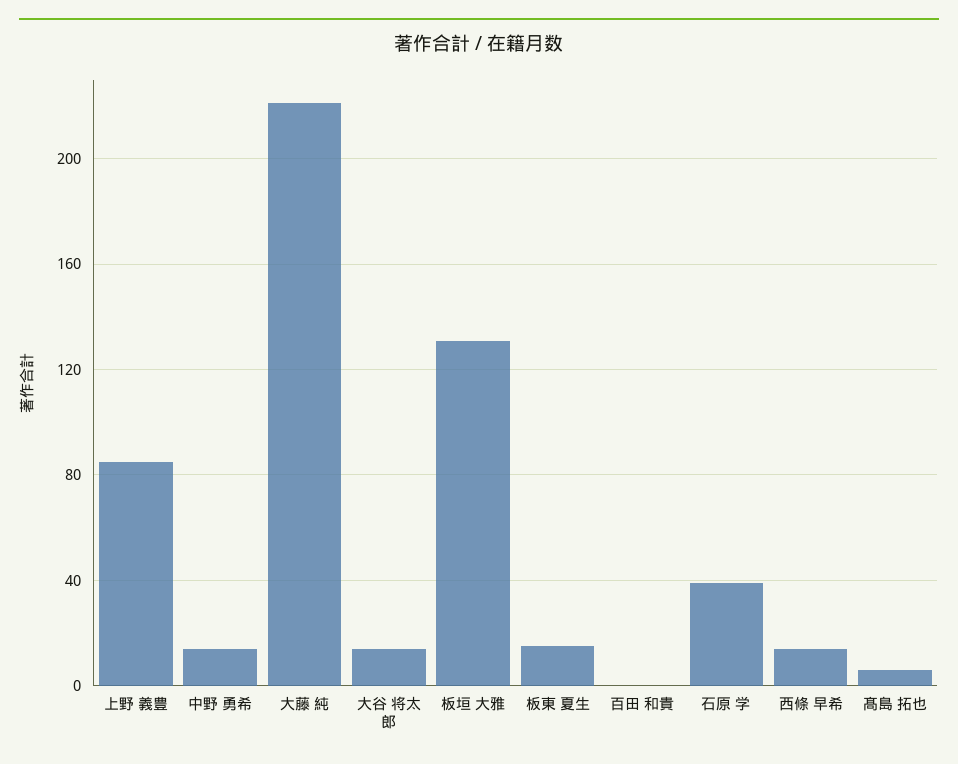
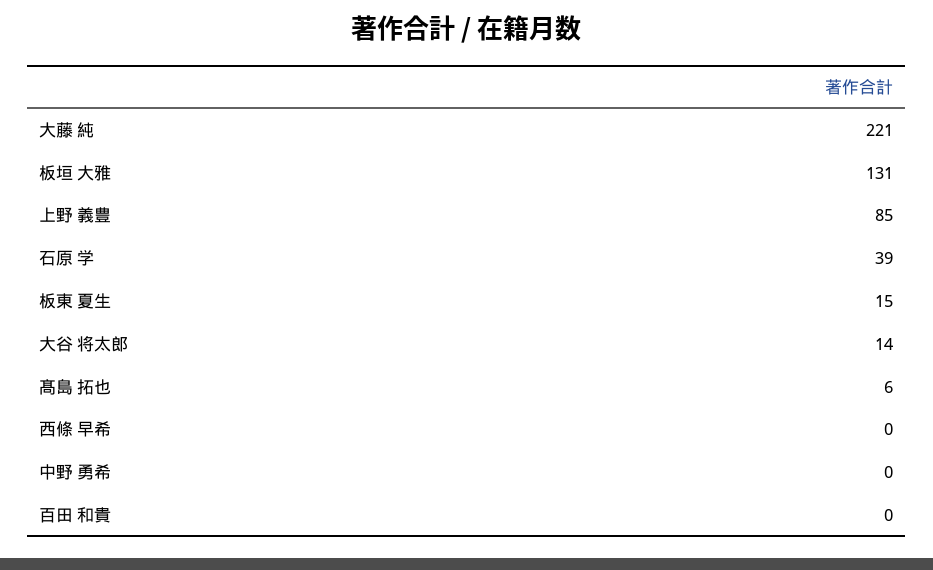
中野 勇希: 15 -> 0
西條 早希: 15 -> 0

